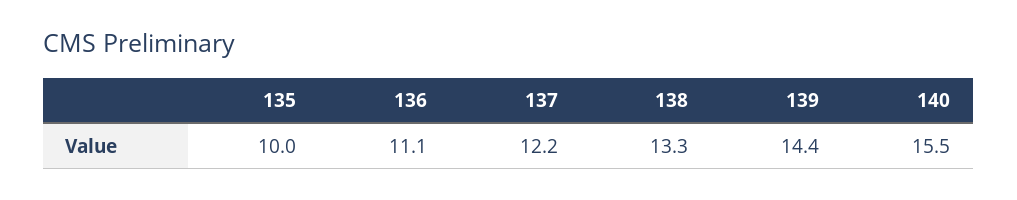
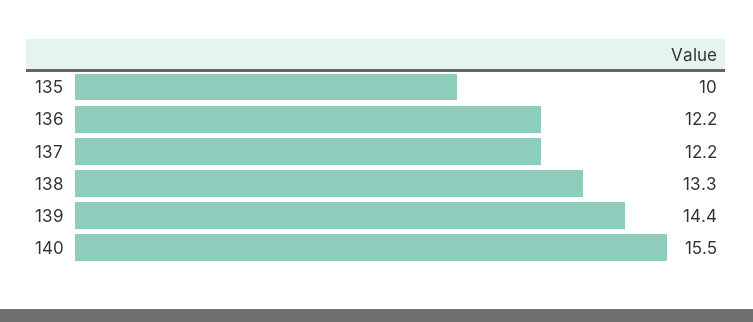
136: 11.1 -> 12.2

